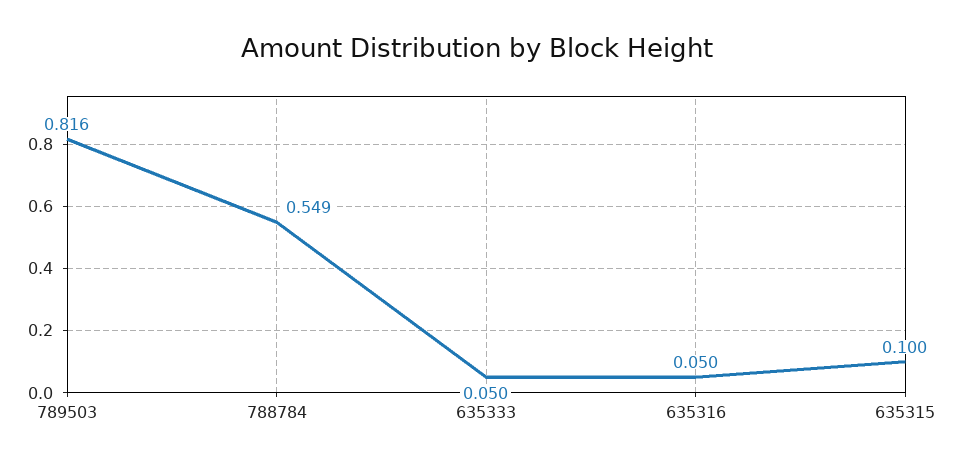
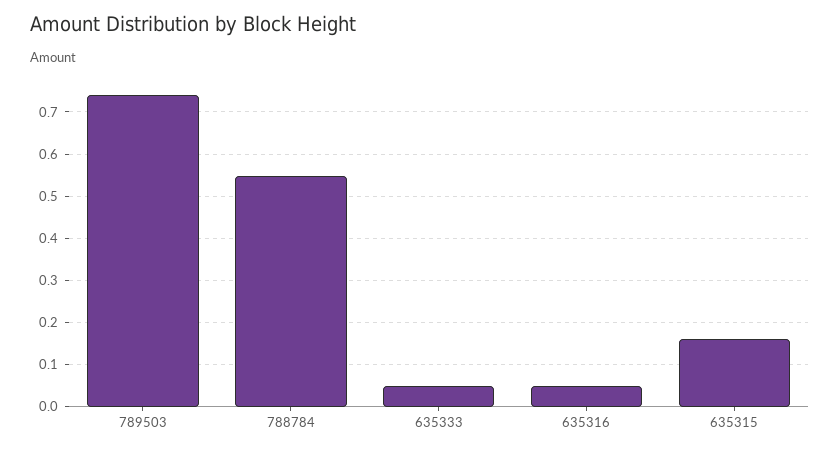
789503: 0.816 -> 0.74
635315: 0.1 -> 0.16

